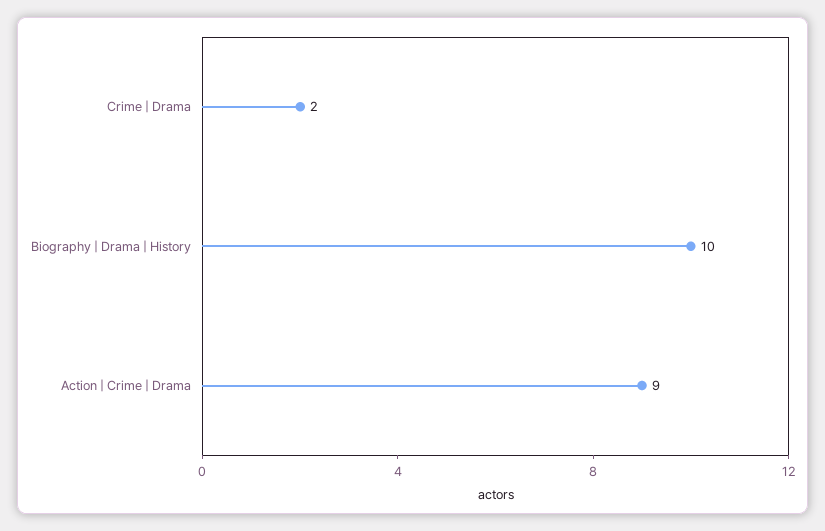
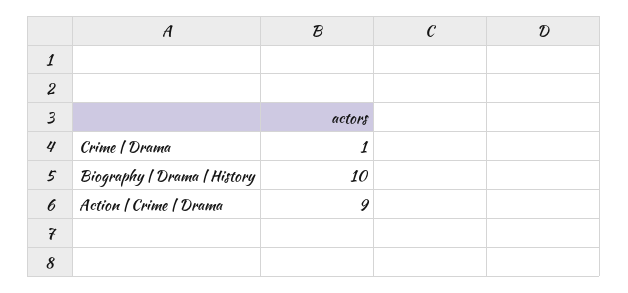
Crime | Drama: 2 -> 1

